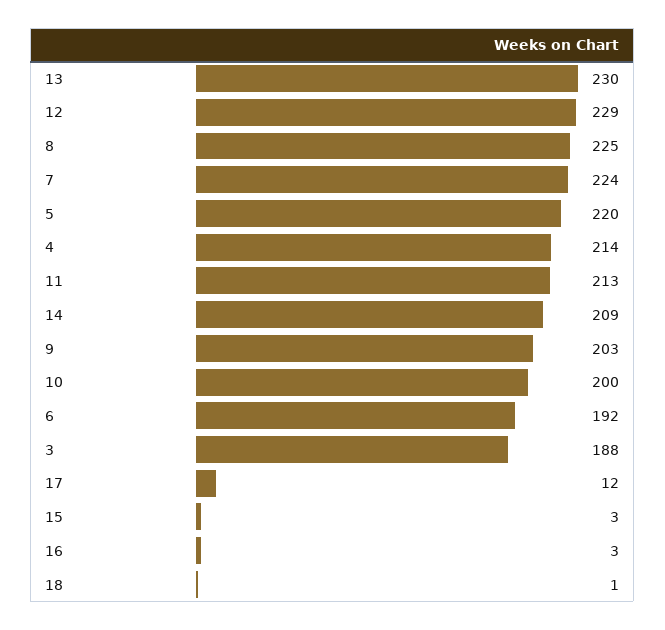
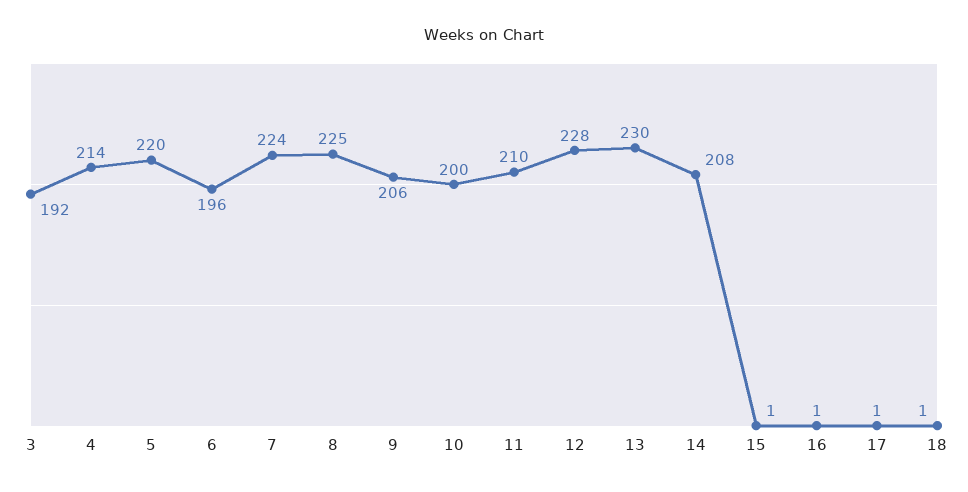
12: 229 -> 228
11: 213 -> 210
14: 209 -> 208
9: 203 -> 206
6: 192 -> 196
3: 188 -> 192
17: 12 -> 1
15: 3 -> 1
16: 3 -> 1

